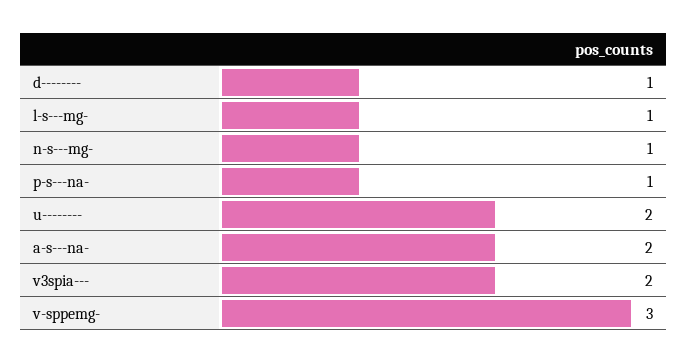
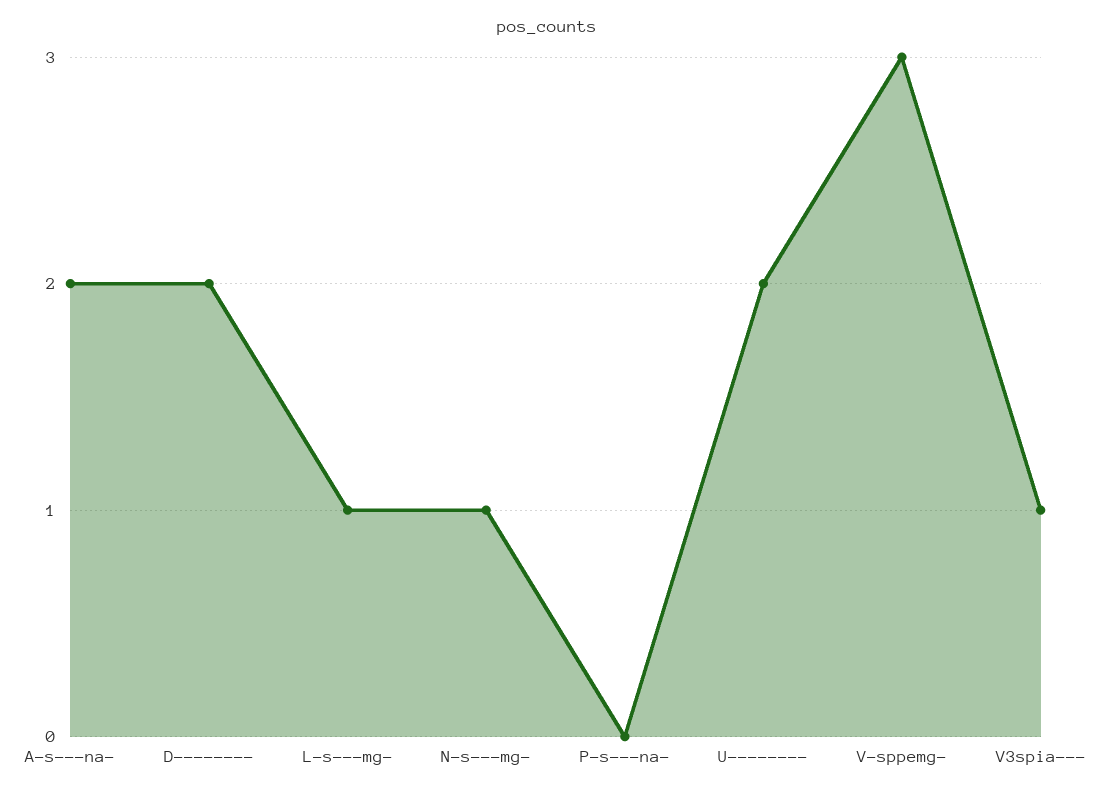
d--------: 1 -> 2
p-s---na-: 1 -> 0
v3spia---: 2 -> 1

